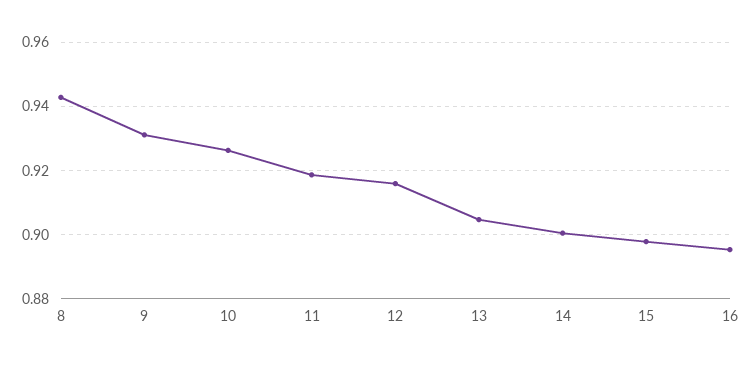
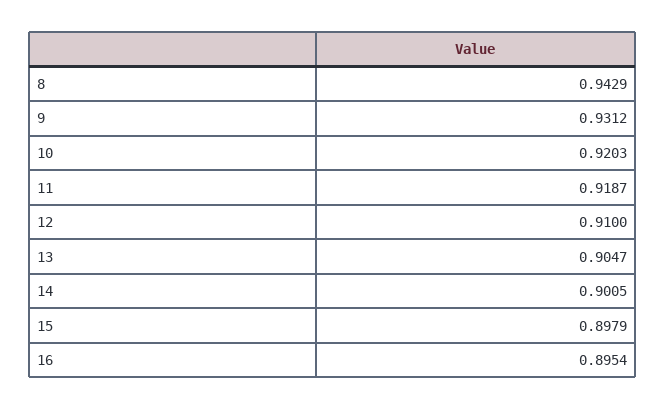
10: 0.926 -> 0.9203
12: 0.916 -> 0.91

